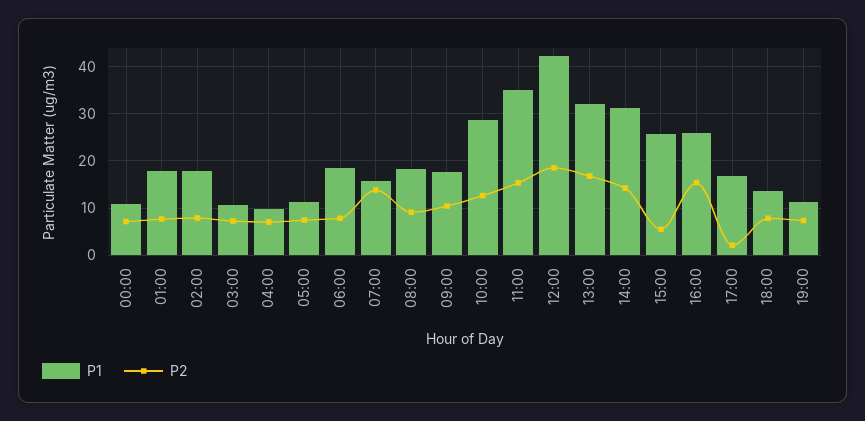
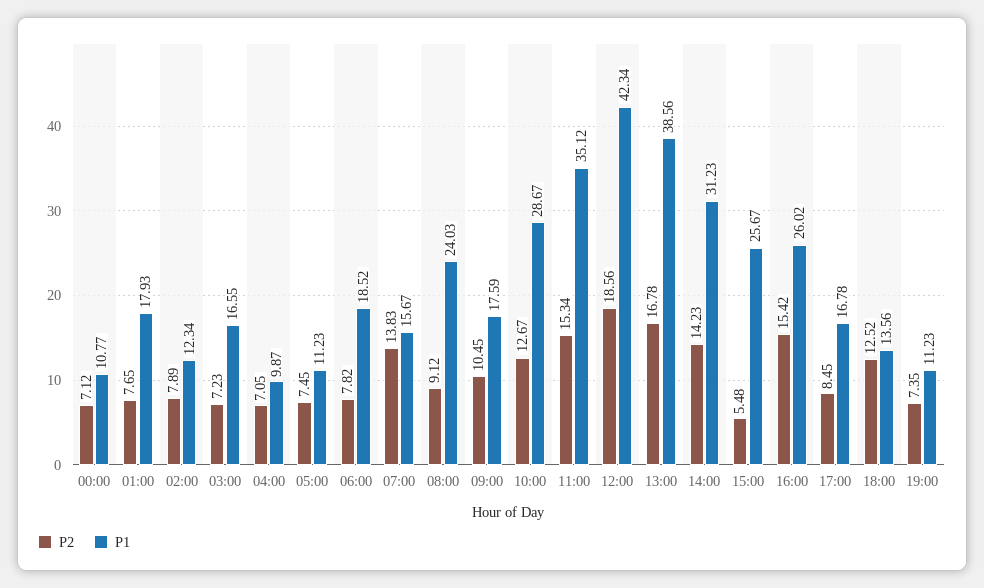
P1, 02:00: 18 -> 12.34
P1, 03:00: 10 -> 16.55
P1, 08:00: 18 -> 24.03
P1, 13:00: 32 -> 38.56
P2, 17:00: 2 -> 8.45
P2, 18:00: 8 -> 12.52

